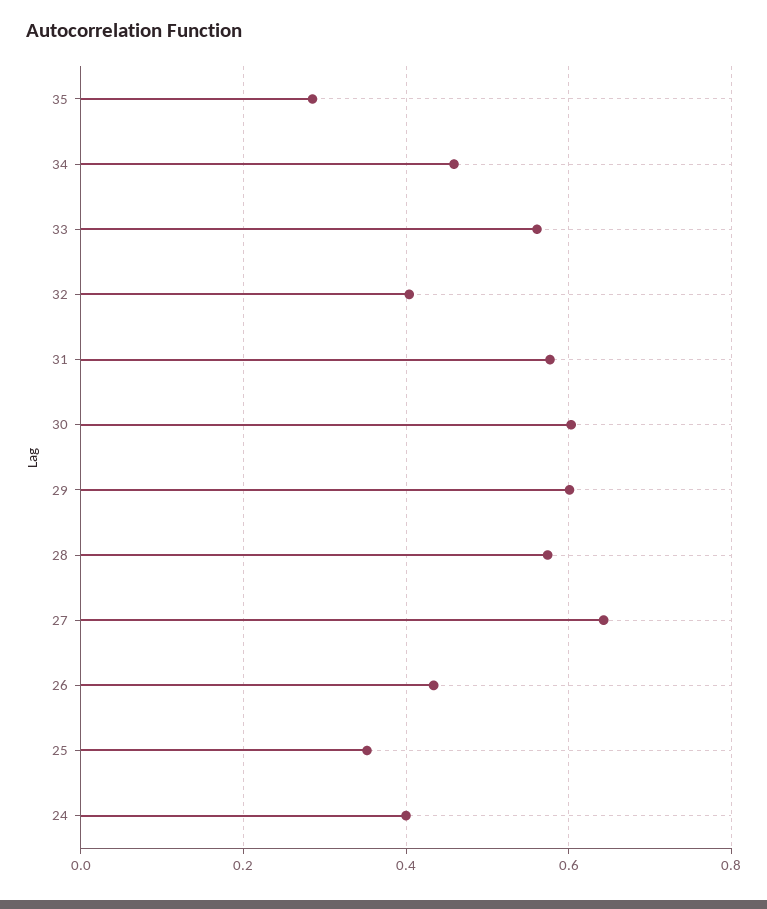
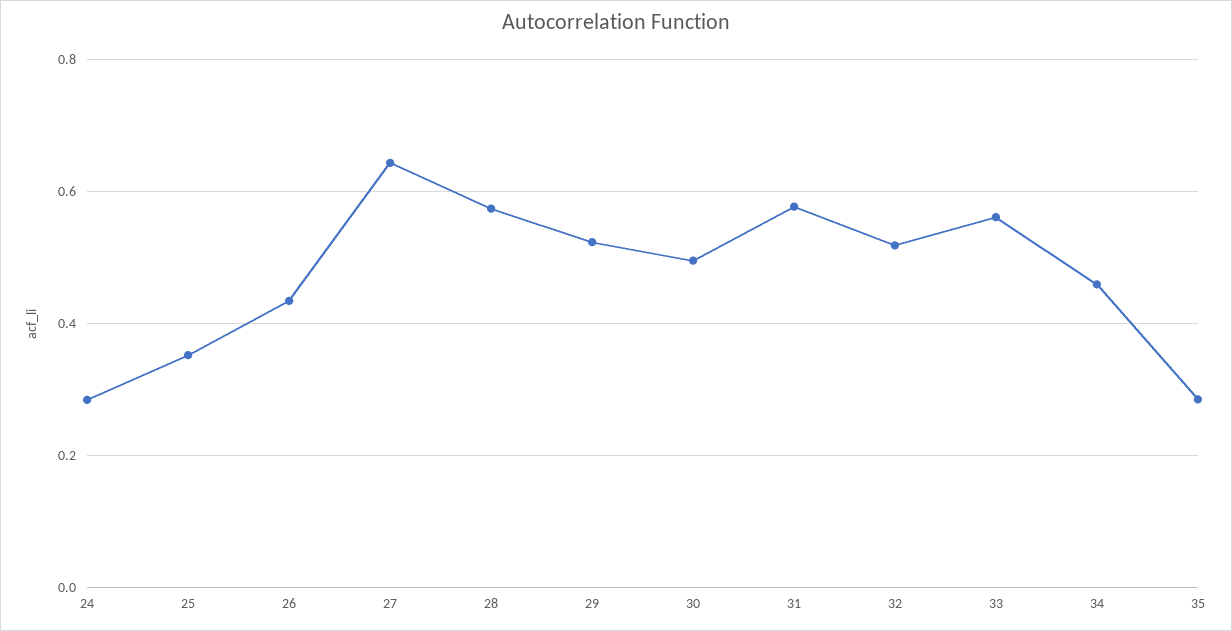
32: 0.4 -> 0.52
30: 0.6 -> 0.5
29: 0.6 -> 0.52
24: 0.4 -> 0.28

